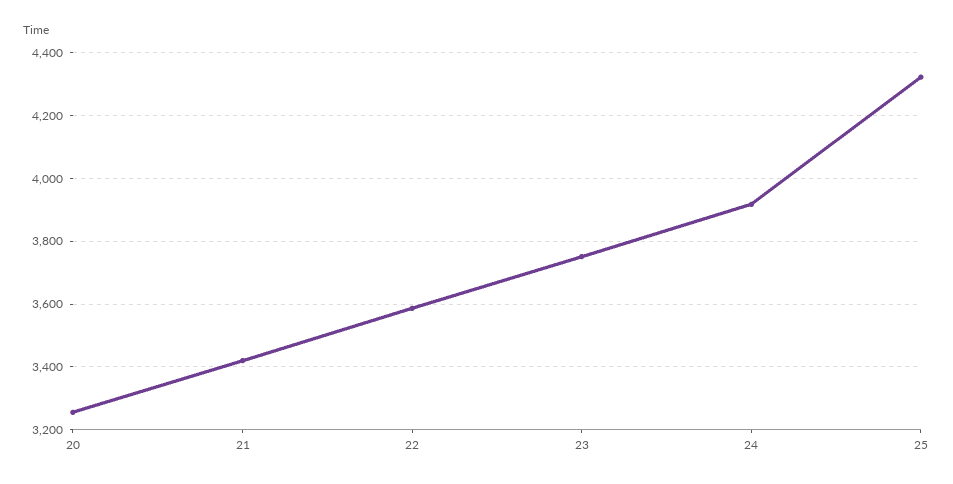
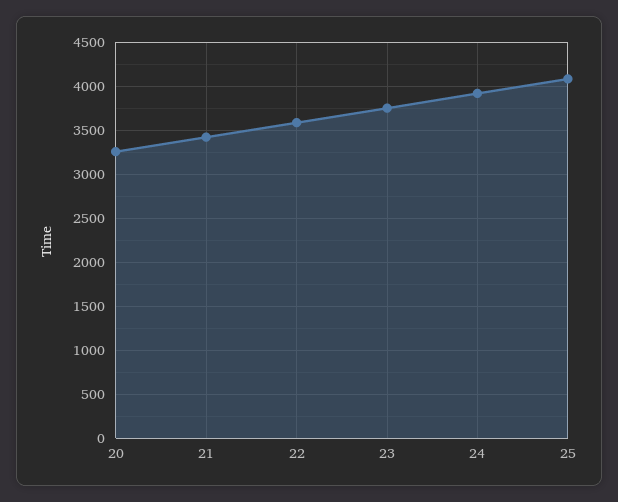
25: 4320 -> 4100

